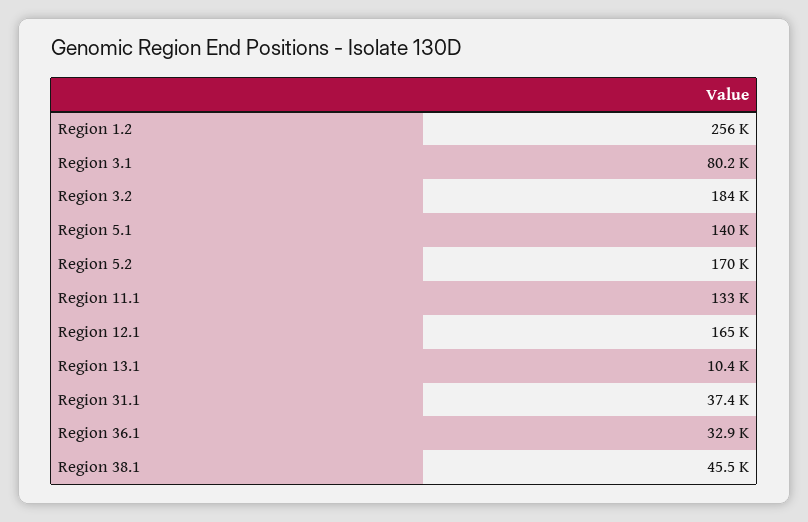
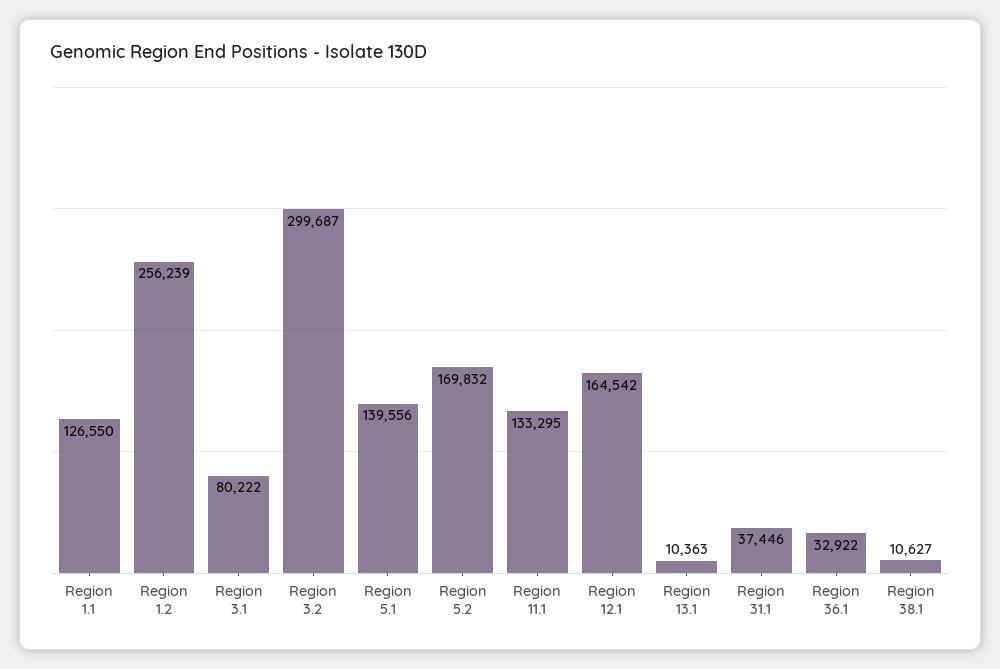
Region 3.2: 184000 -> 299687
Region 38.1: 45500 -> 10627
Region 1.1: none -> 126550

